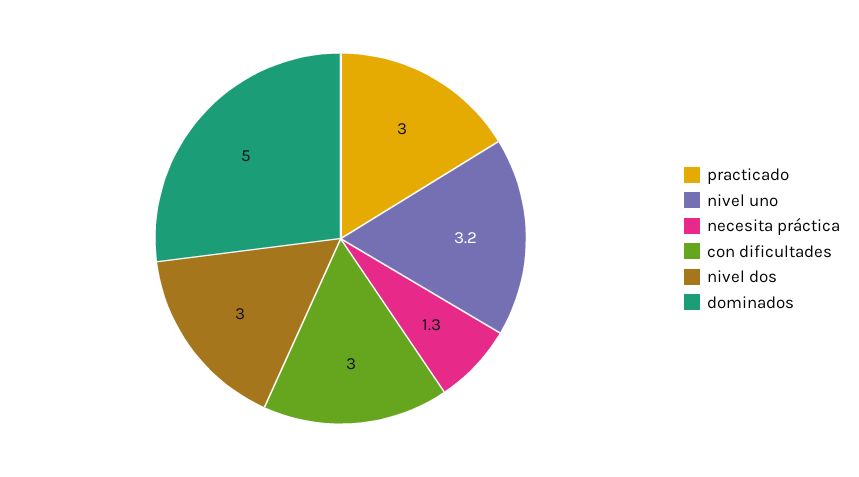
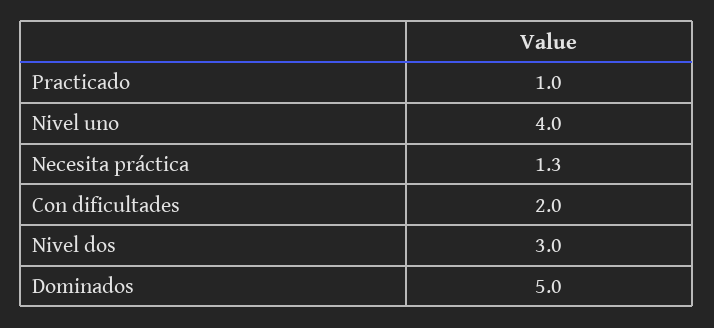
practicado: 3 -> 1
nivel uno: 3.2 -> 4
con dificultades: 3 -> 2

